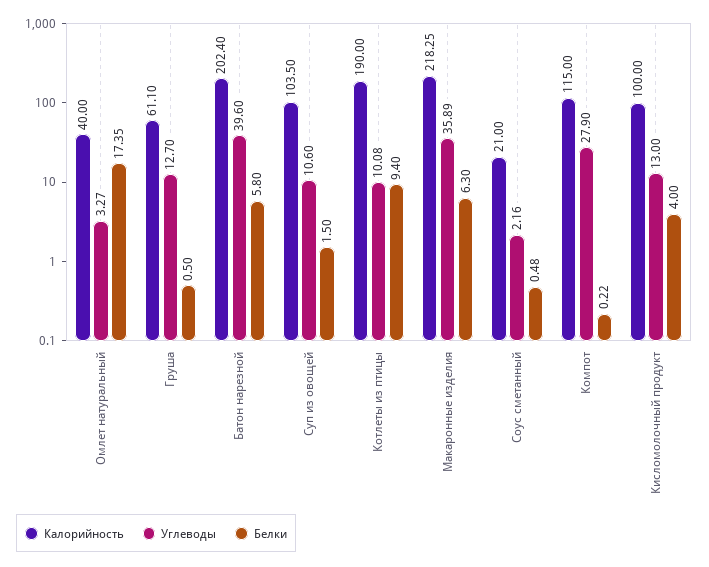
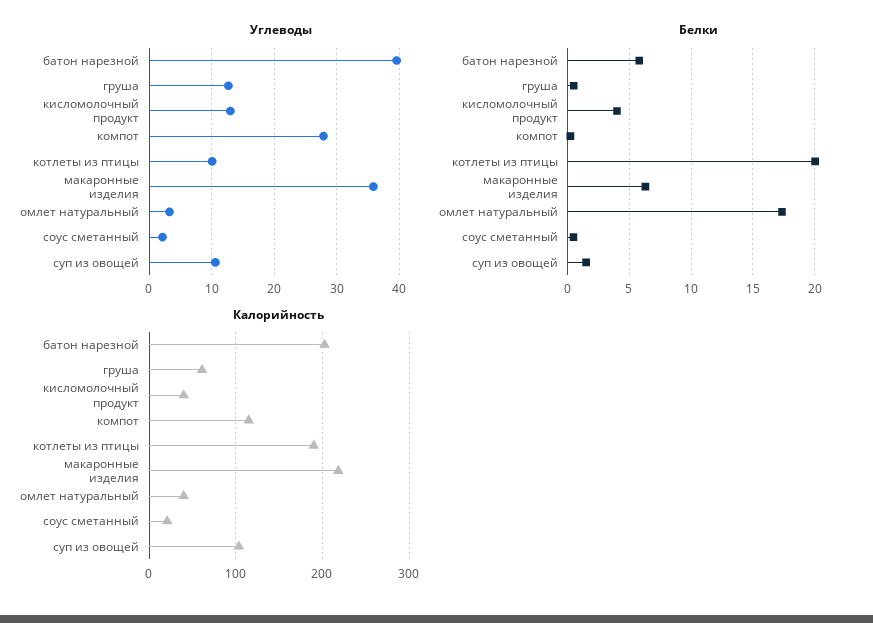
Белки, Котлеты из птицы: 9.4 -> 20
Калорийность, Кисломолочный продукт: 100 -> 40

